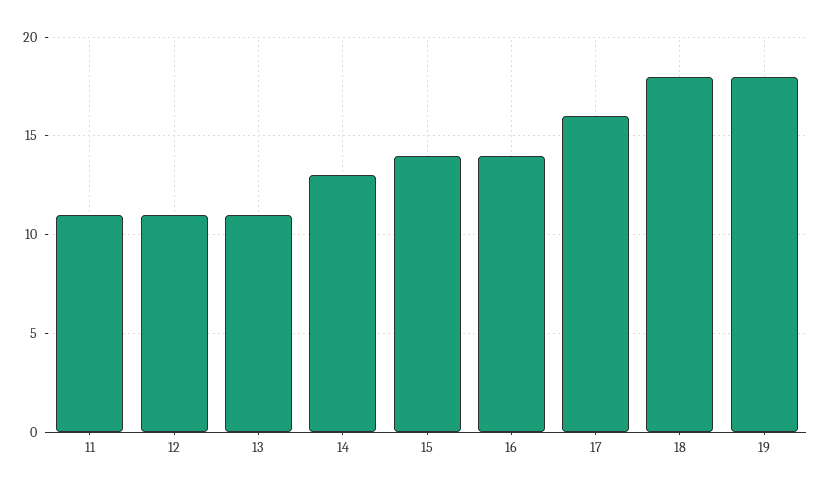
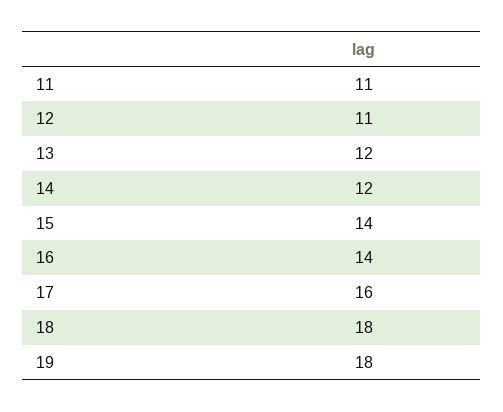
13: 11 -> 12
14: 13 -> 12

